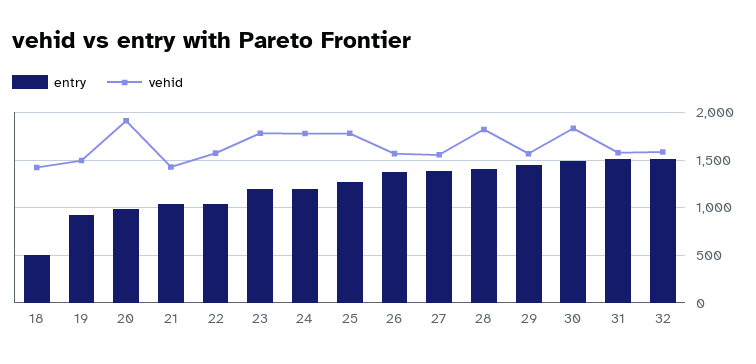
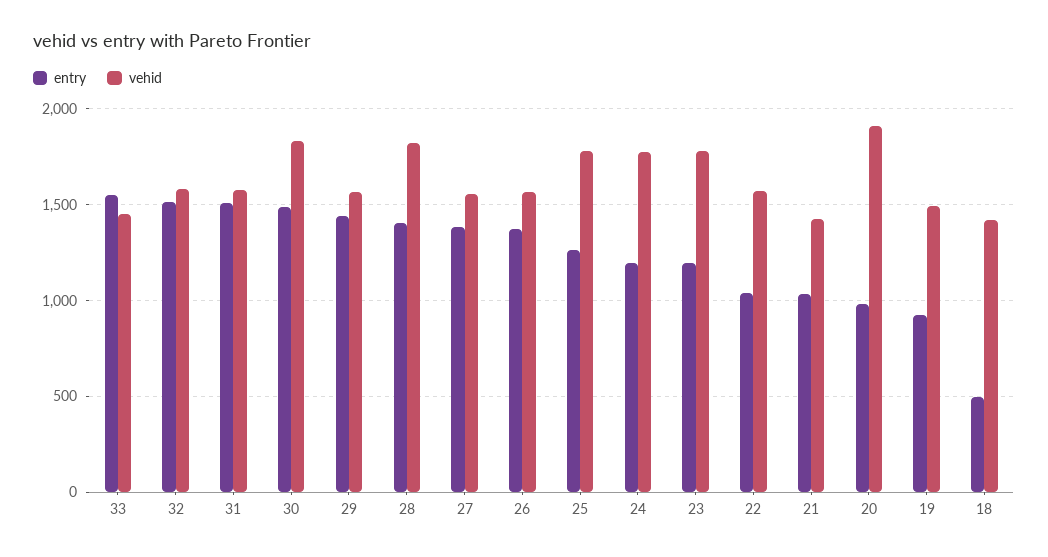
entry, 33: none -> 1550
vehid, 33: none -> 1450

